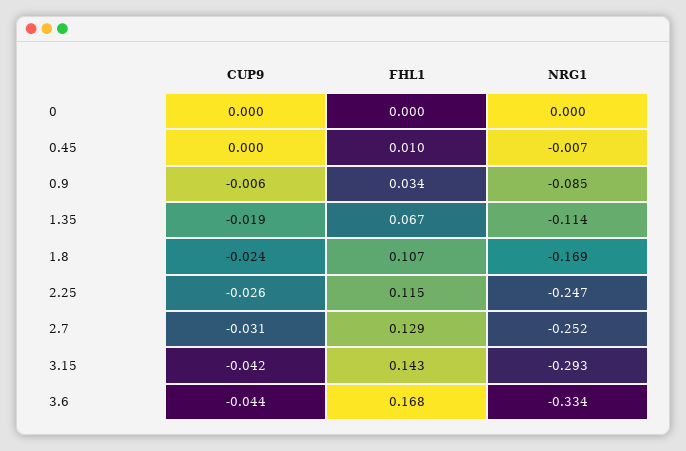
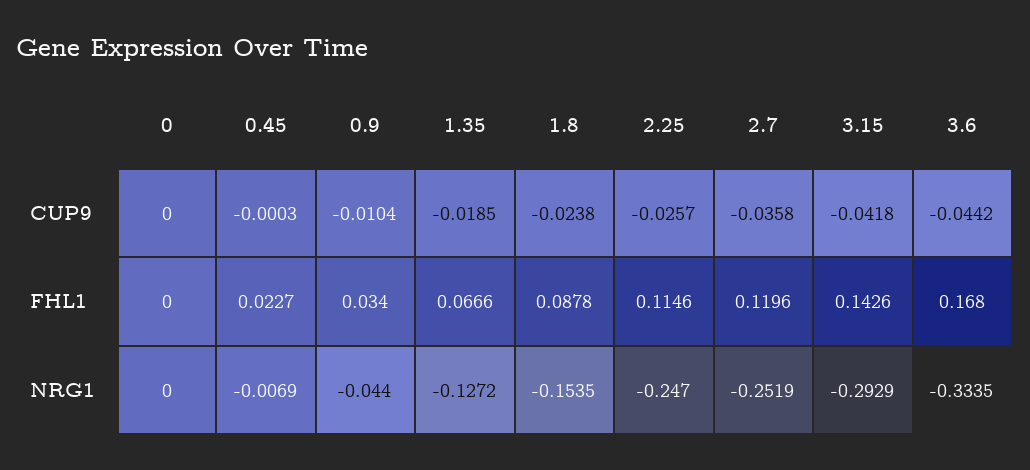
FHL1, 0.45: 0.01 -> 0.0227
CUP9, 0.9: -0.006 -> -0.0104
NRG1, 0.9: -0.085 -> -0.044
NRG1, 1.35: -0.114 -> -0.1272
FHL1, 1.8: 0.107 -> 0.0878
NRG1, 1.8: -0.169 -> -0.1535
CUP9, 2.7: -0.031 -> -0.0358
FHL1, 2.7: 0.129 -> 0.1196

